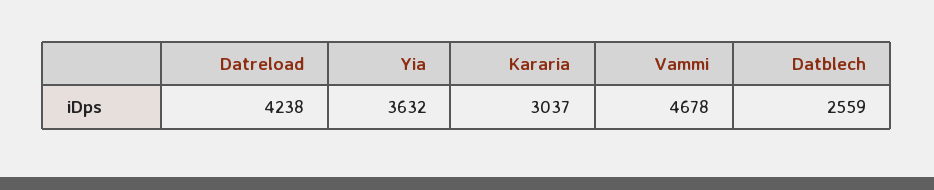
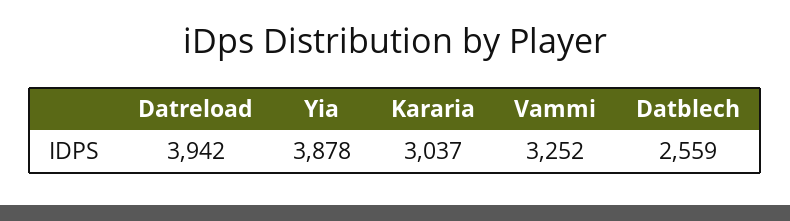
Datreload: 4238 -> 3942
Yia: 3632 -> 3878
Vammi: 4678 -> 3252

